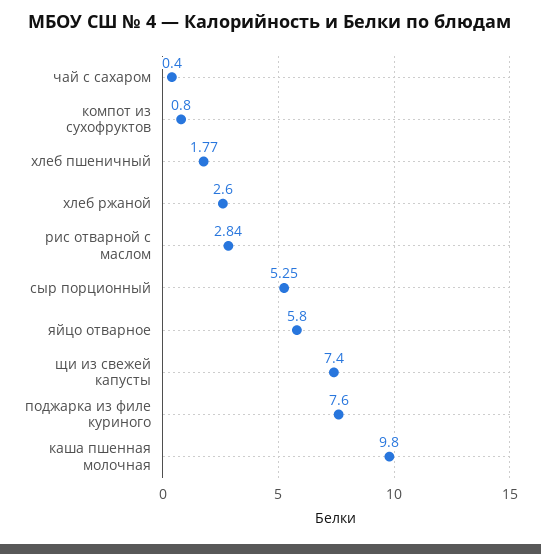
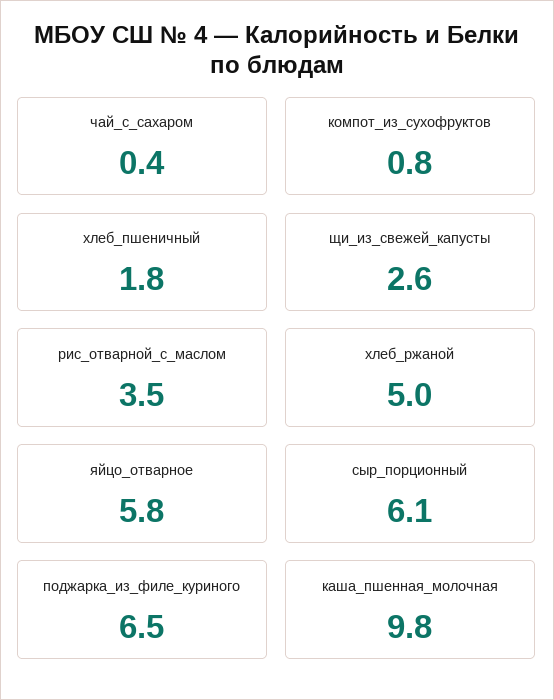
хлеб ржаной: 2.6 -> 5
рис отварной с маслом: 2.84 -> 3.5
сыр порционный: 5.25 -> 6.1
щи из свежей капусты: 7.4 -> 2.6
поджарка из филе куриного: 7.6 -> 6.5

